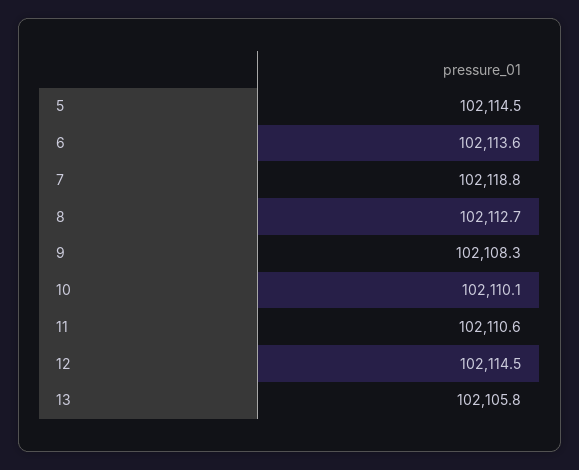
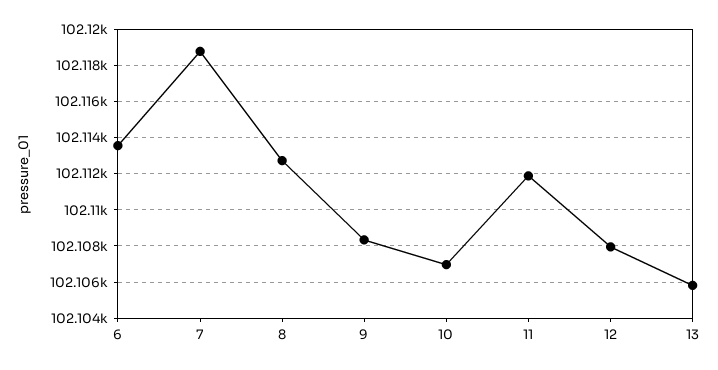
5: 102114.5 -> none
10: 102110.1 -> 102107
11: 102110.6 -> 102112
12: 102114.5 -> 102108

